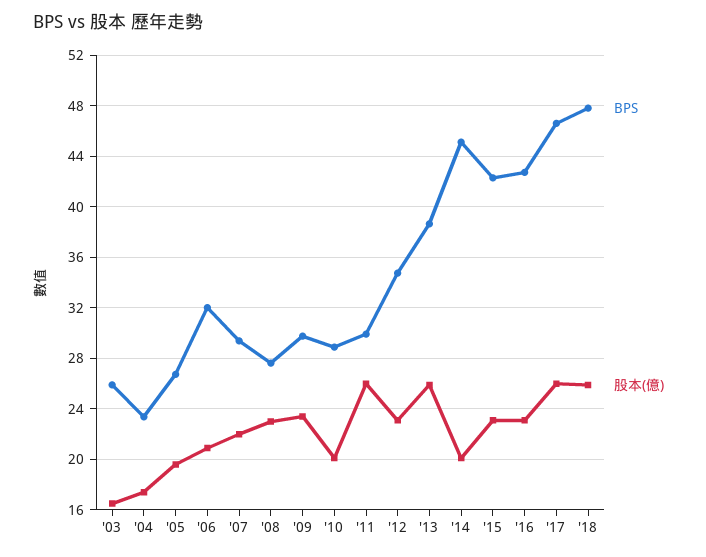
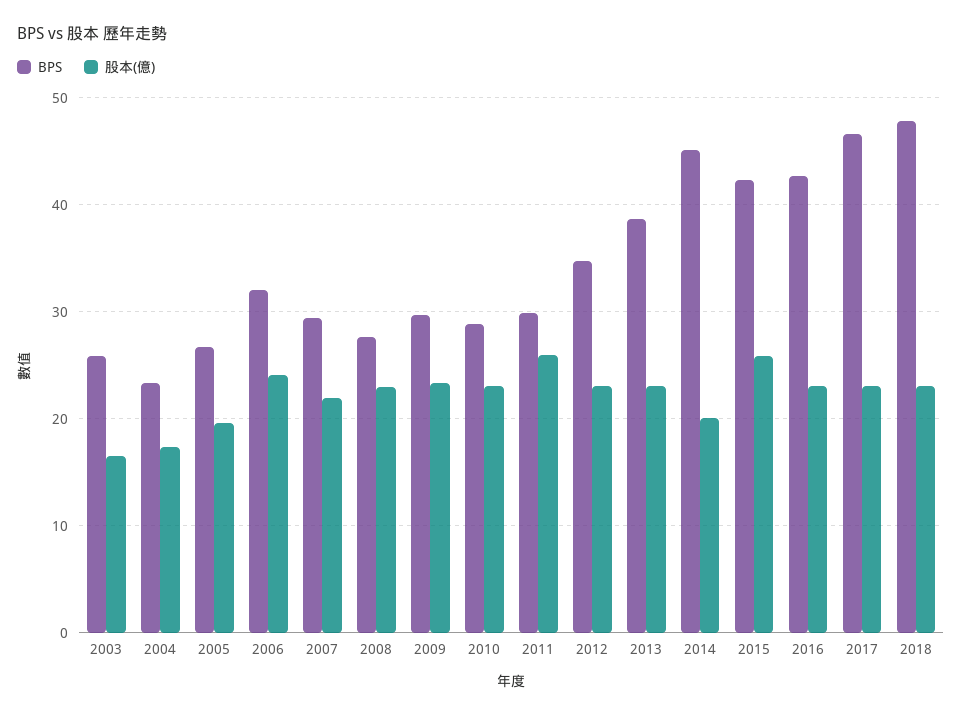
股本(億), '06: 21 -> 24
股本(億), '10: 20 -> 23
股本(億), '13: 26 -> 23
股本(億), '15: 23 -> 26
股本(億), '17: 26 -> 23
股本(億), '18: 26 -> 23

